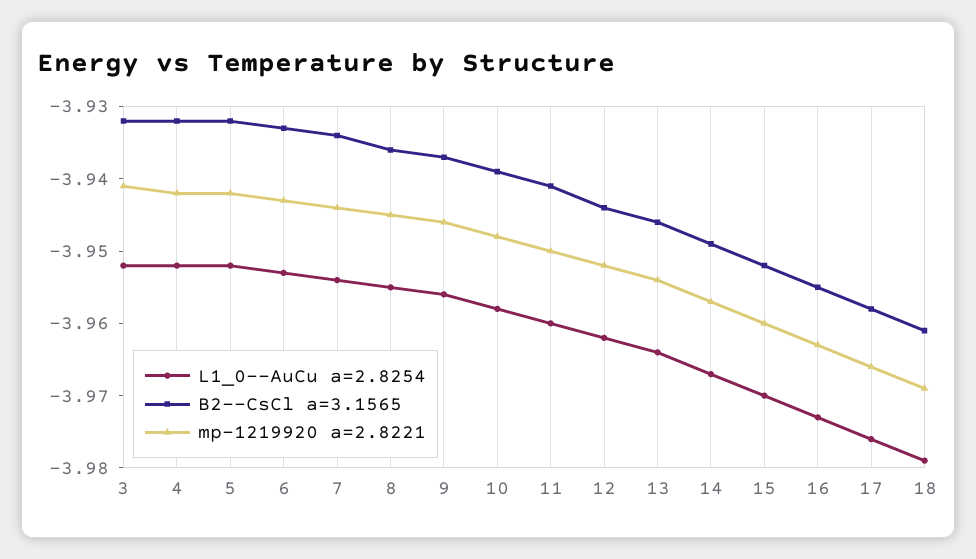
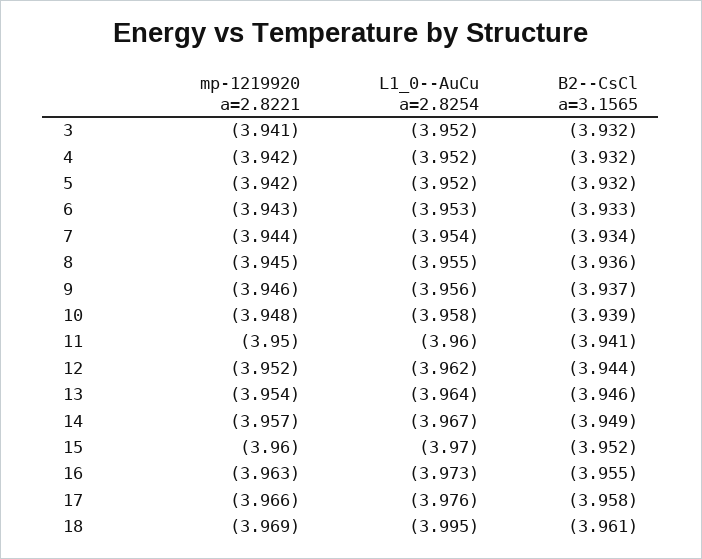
L1_0--AuCu a=2.8254, 18: -3.98 -> -3.995

